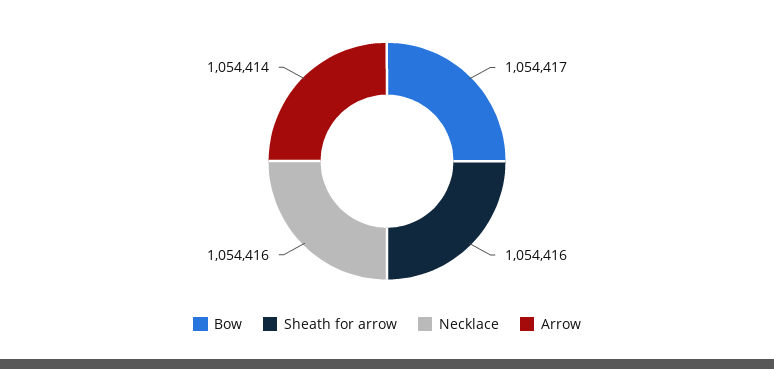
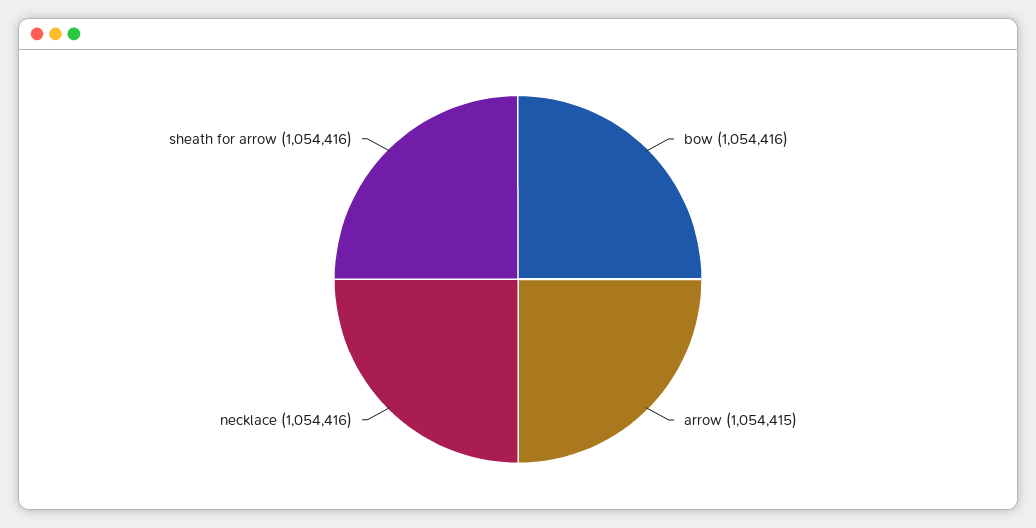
Bow: 1054417 -> 1054416
Arrow: 1054414 -> 1054415

